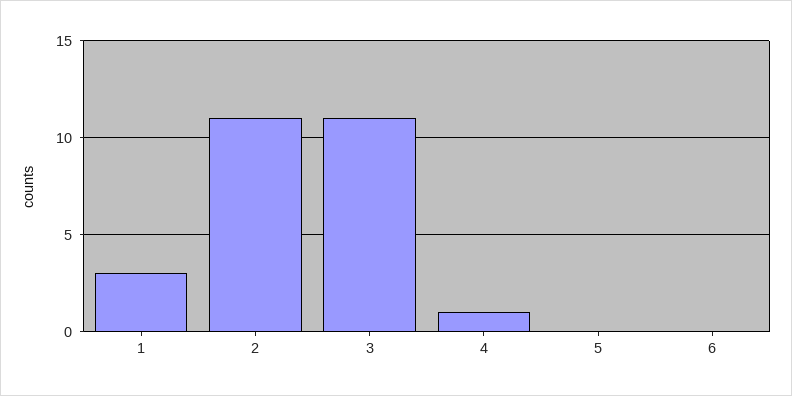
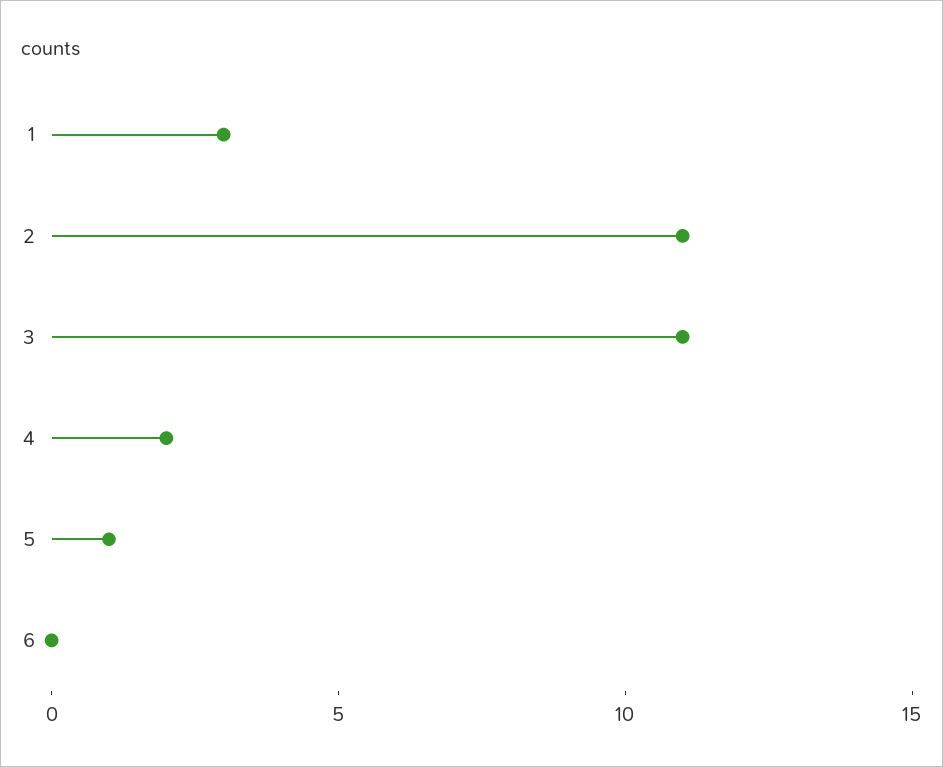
4: 1 -> 2
5: 0 -> 1

